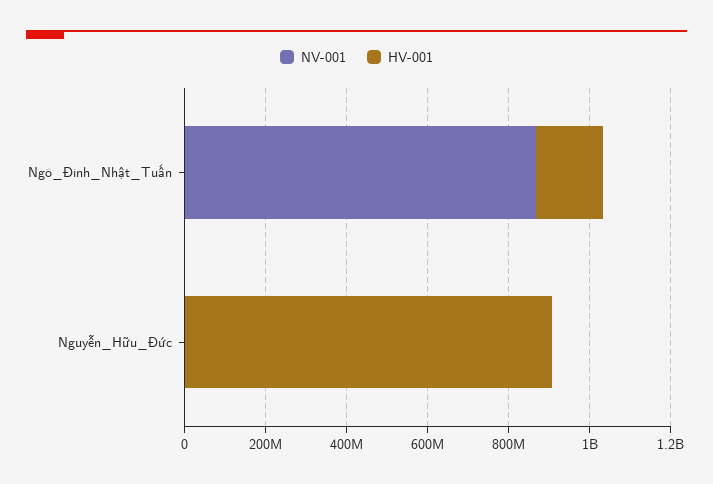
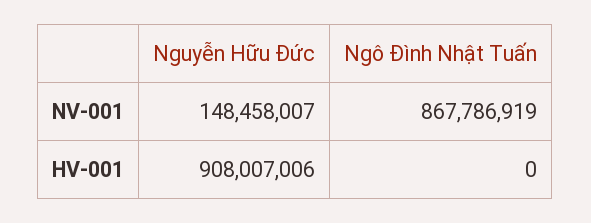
HV-001, Ngô_Đình_Nhật_Tuấn: 150000000 -> 0
NV-001, Nguyễn_Hữu_Đức: 0 -> 148458007

